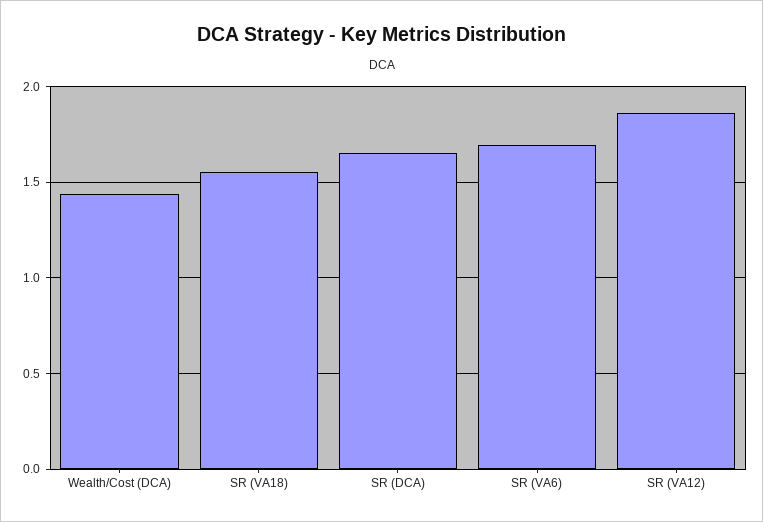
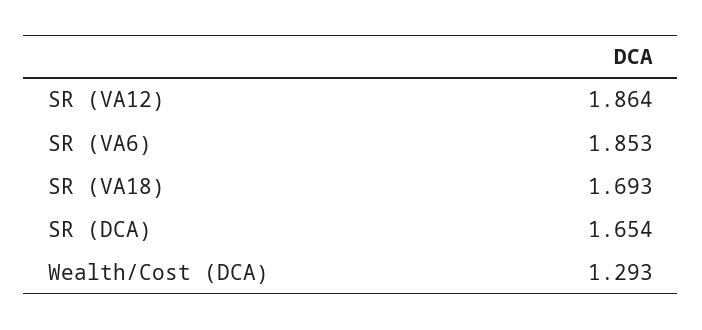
Wealth/Cost (DCA): 1.45 -> 1.293
SR (VA18): 1.55 -> 1.693
SR (VA6): 1.7 -> 1.853

